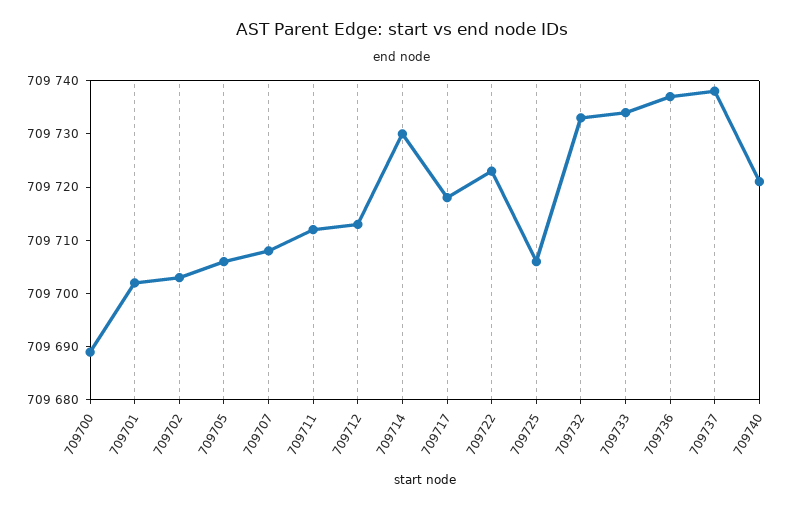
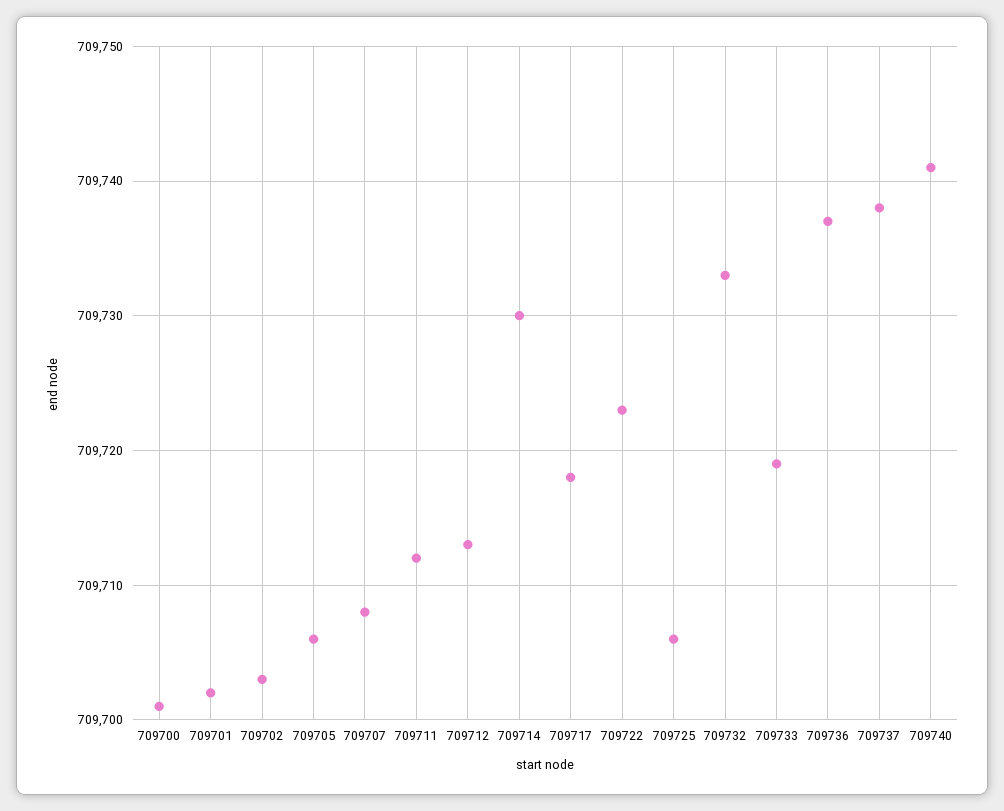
709700: 709690 -> 709701
709733: 709735 -> 709719
709740: 709720 -> 709741

